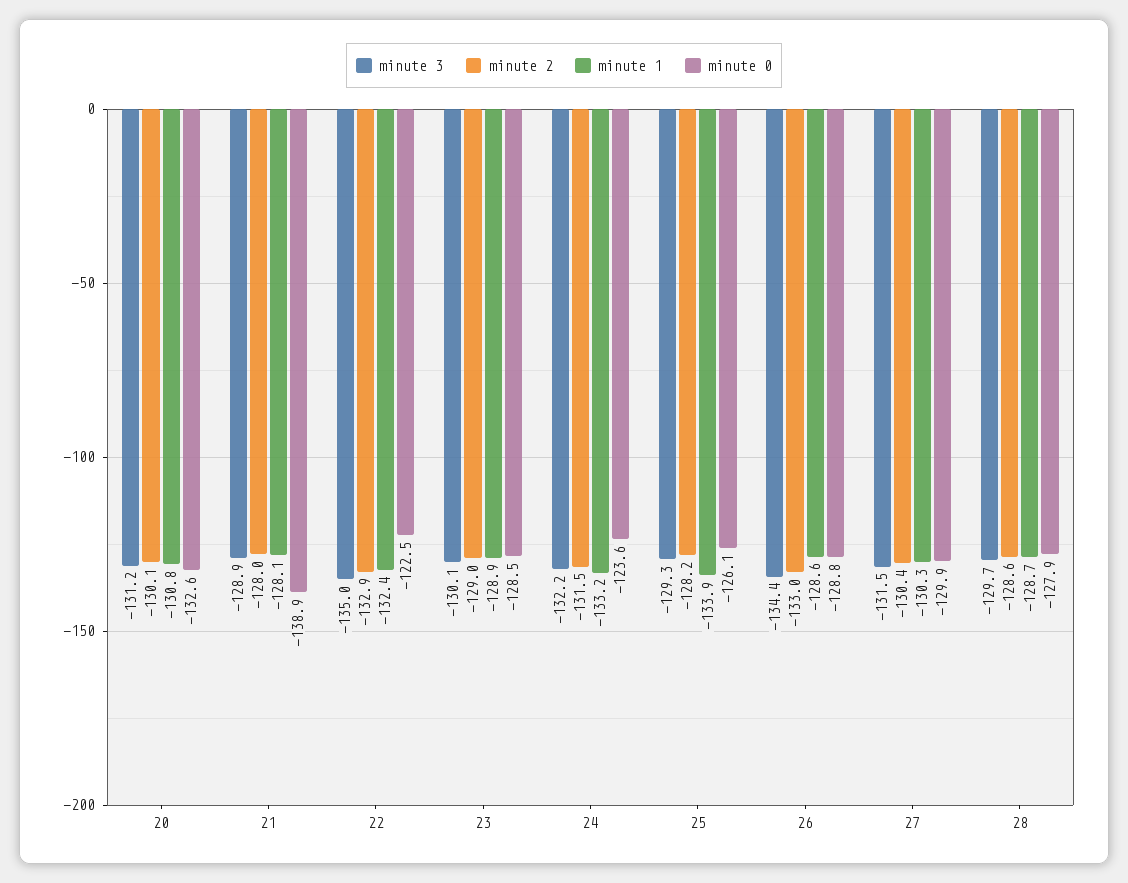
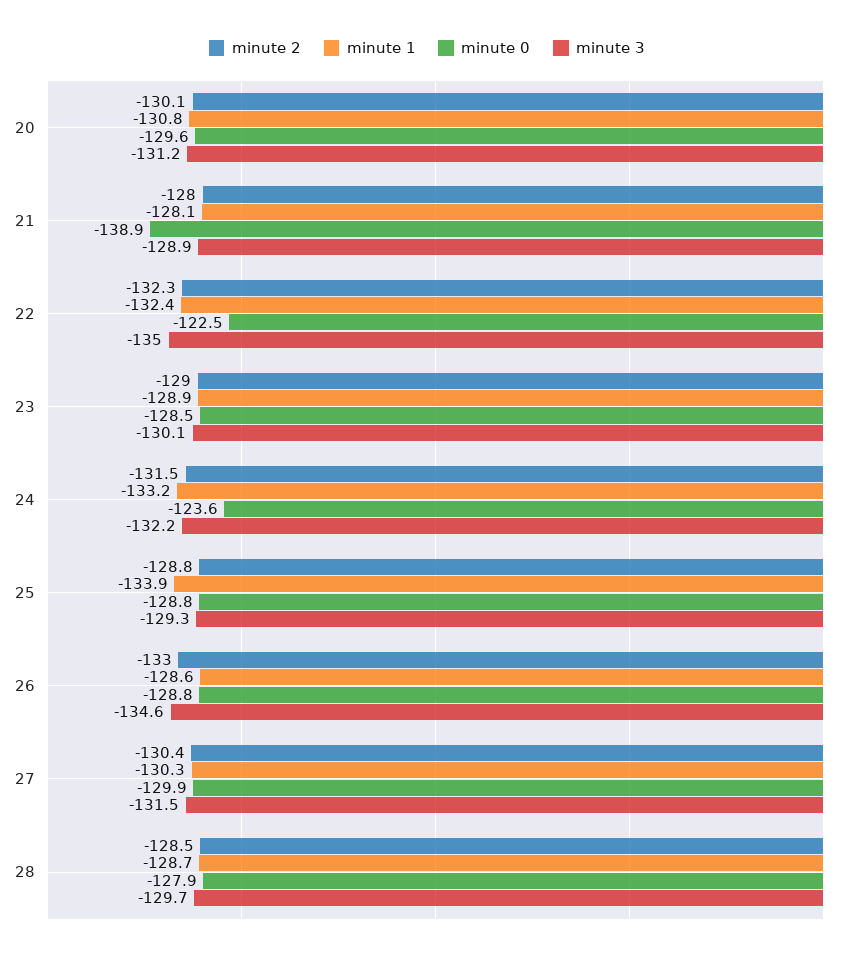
minute 0, 20: -132.6 -> -129.6
minute 2, 22: -132.9 -> -132.3
minute 2, 25: -128.2 -> -128.8
minute 0, 25: -126.1 -> -128.8
minute 3, 26: -134.4 -> -134.6
minute 2, 28: -128.6 -> -128.5

